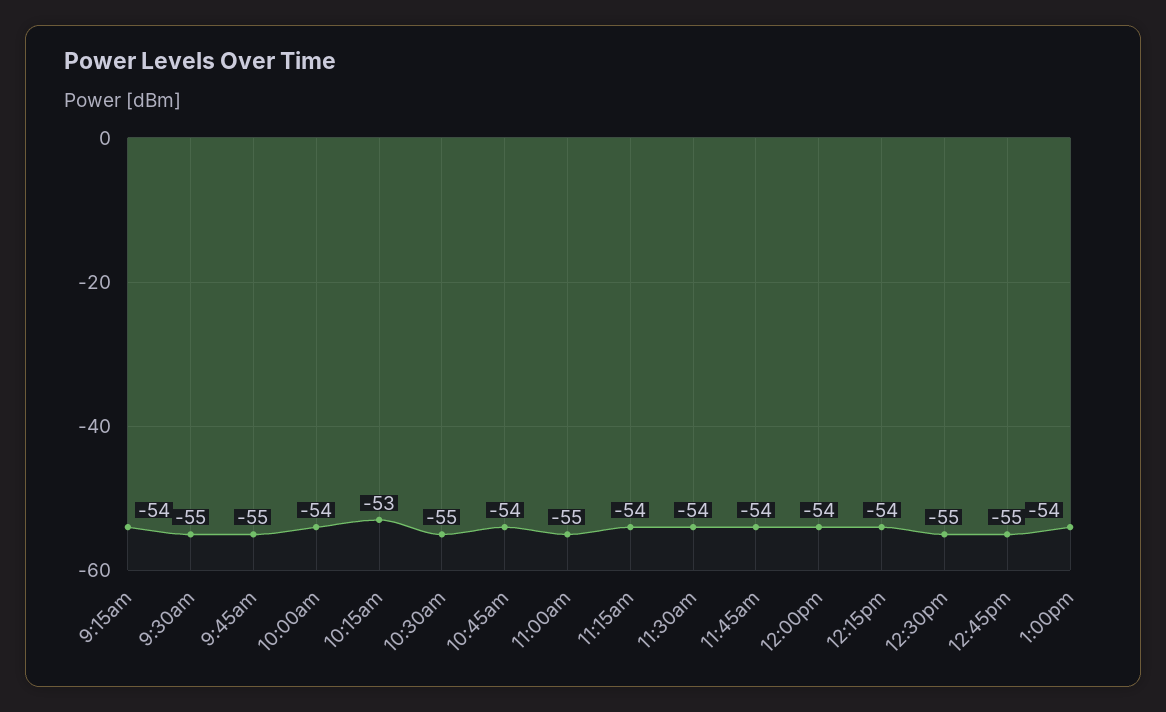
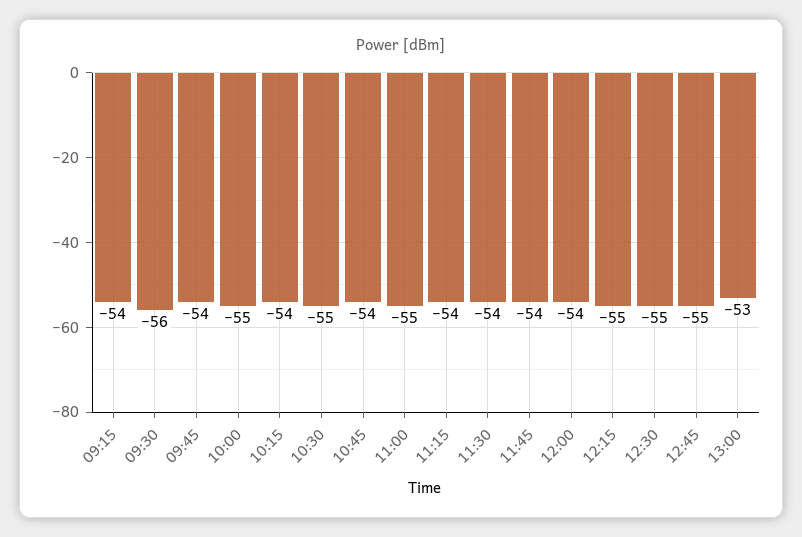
9:30am: -55 -> -56
9:45am: -55 -> -54
10:00am: -54 -> -55
10:15am: -53 -> -54
12:15pm: -54 -> -55
1:00pm: -54 -> -53

